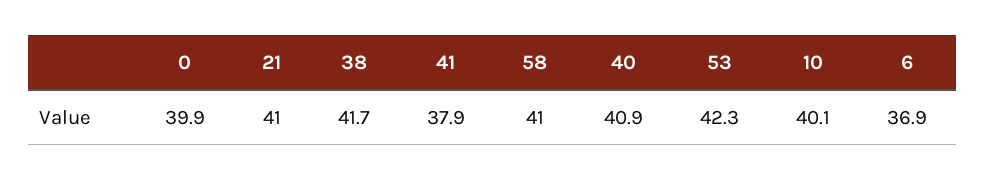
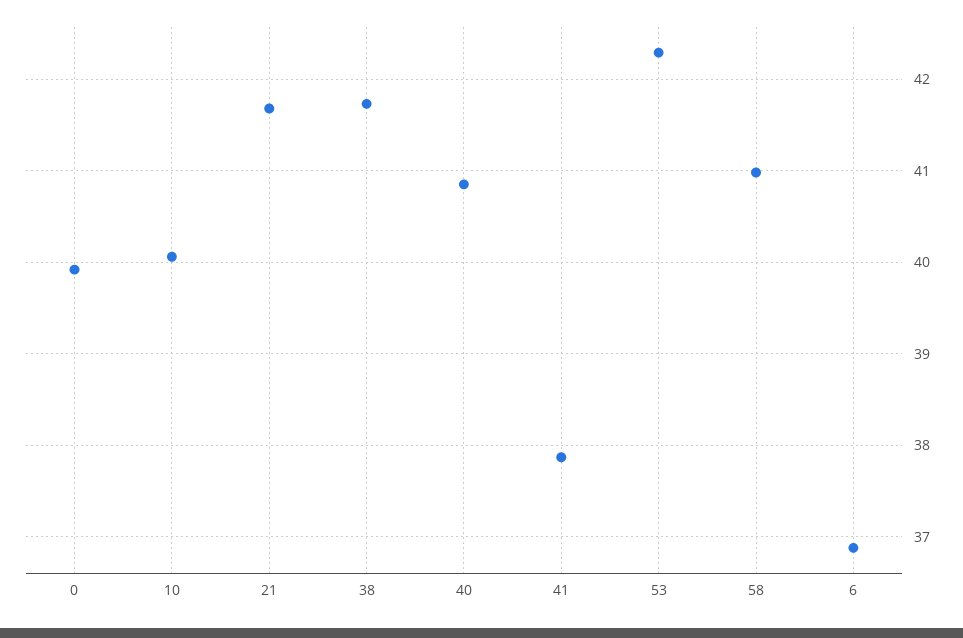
21: 41 -> 41.7

